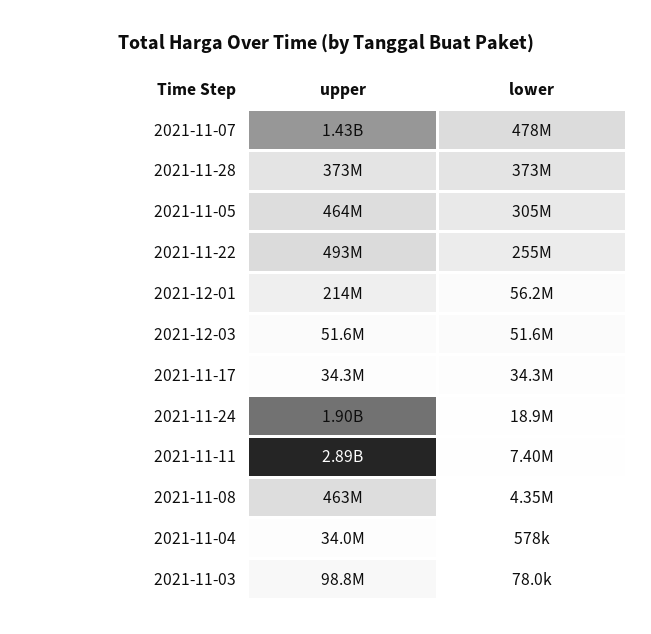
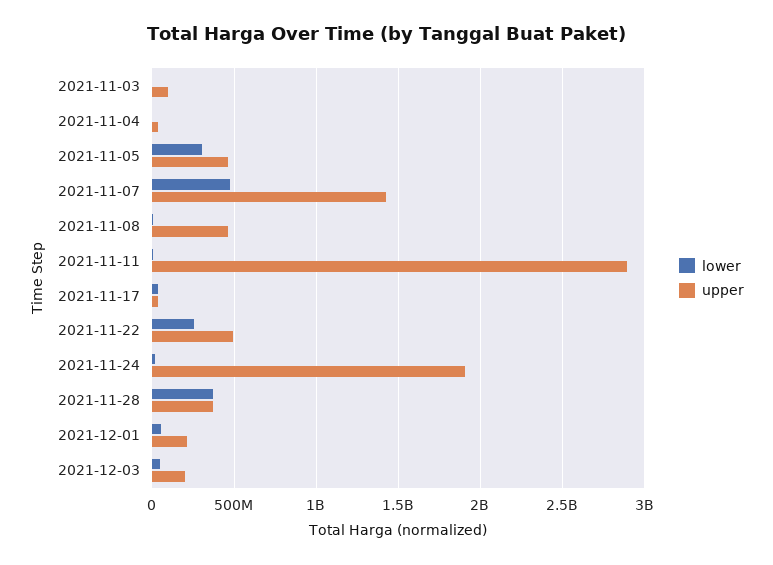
upper, 2021-12-03: 51600000 -> 200000000

